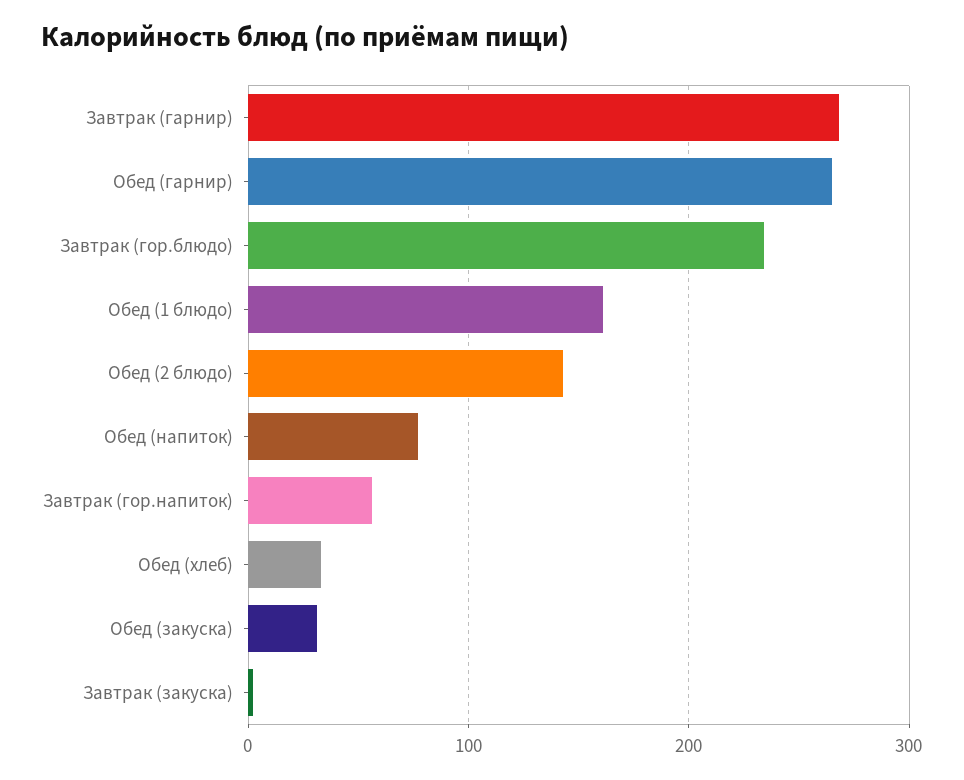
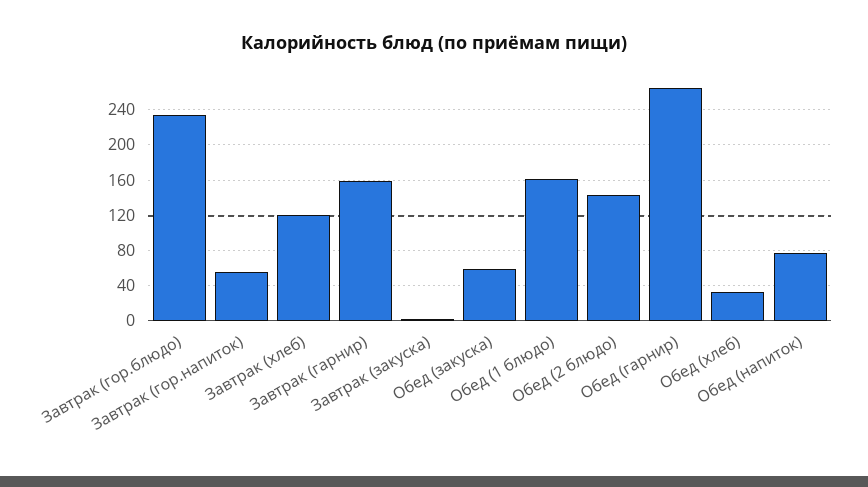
Завтрак (гарнир): 270 -> 160
Обед (закуска): 30 -> 60
Завтрак (хлеб): none -> 120

